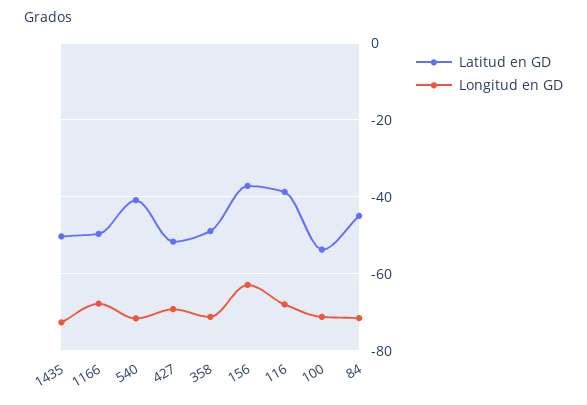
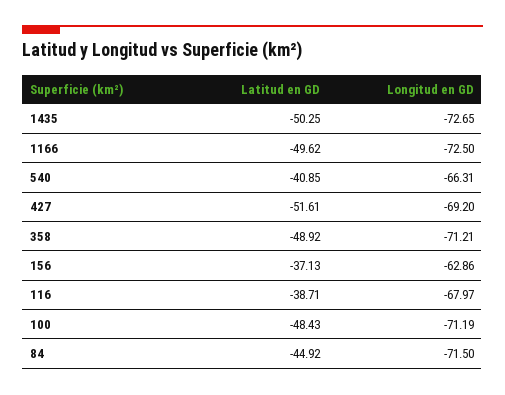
Longitud en GD, 1166: -68 -> -72.5
Longitud en GD, 540: -72 -> -66.31
Latitud en GD, 100: -54 -> -48.43

